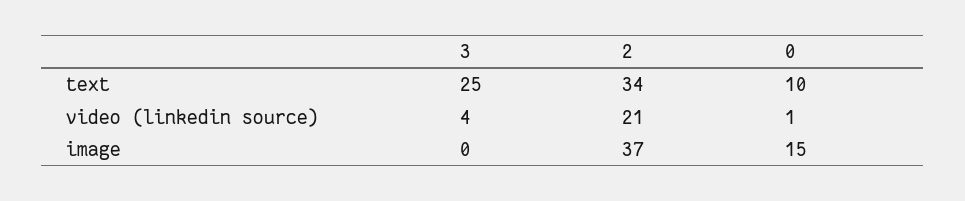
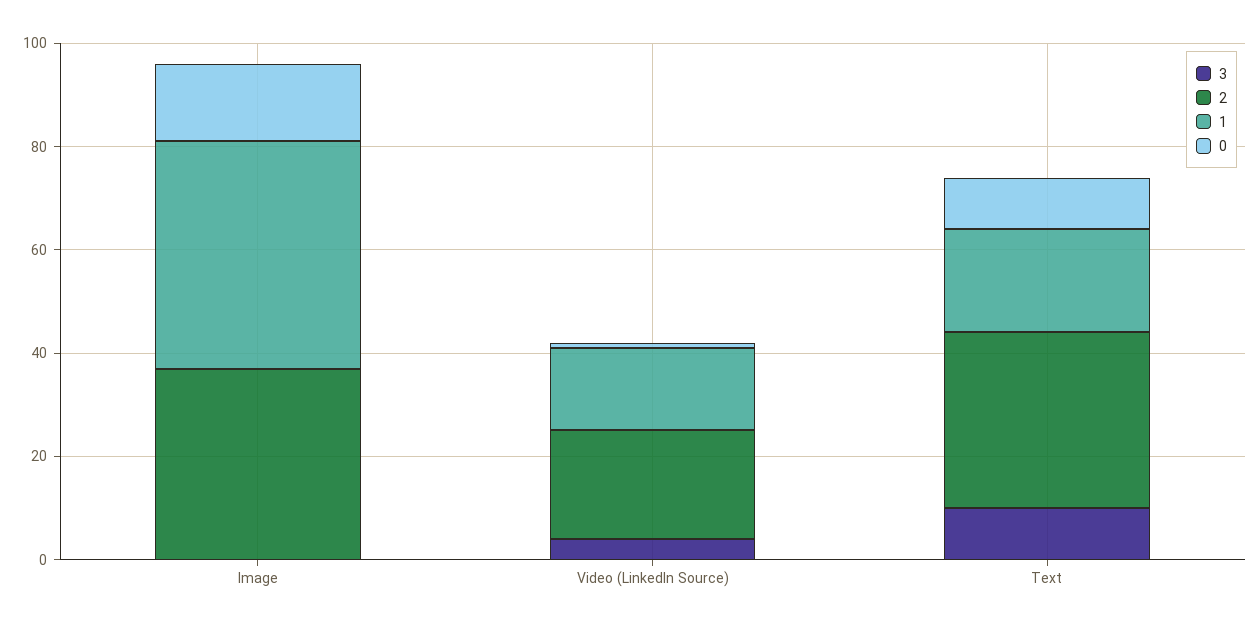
3, text: 25 -> 10
1, image: none -> 45
1, video (linkedin source): none -> 15
1, text: none -> 20

